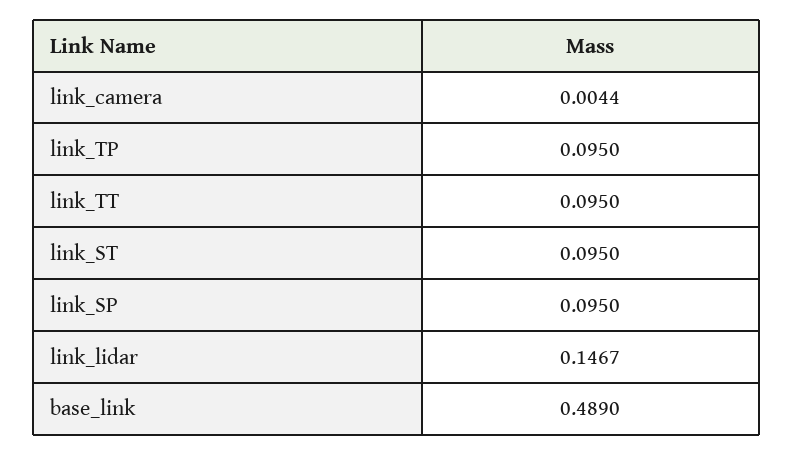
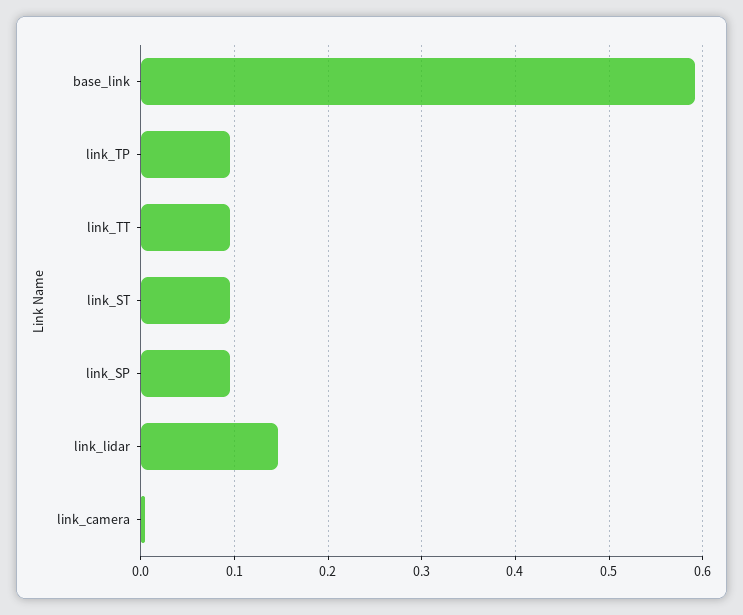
base_link: 0.489 -> 0.59

